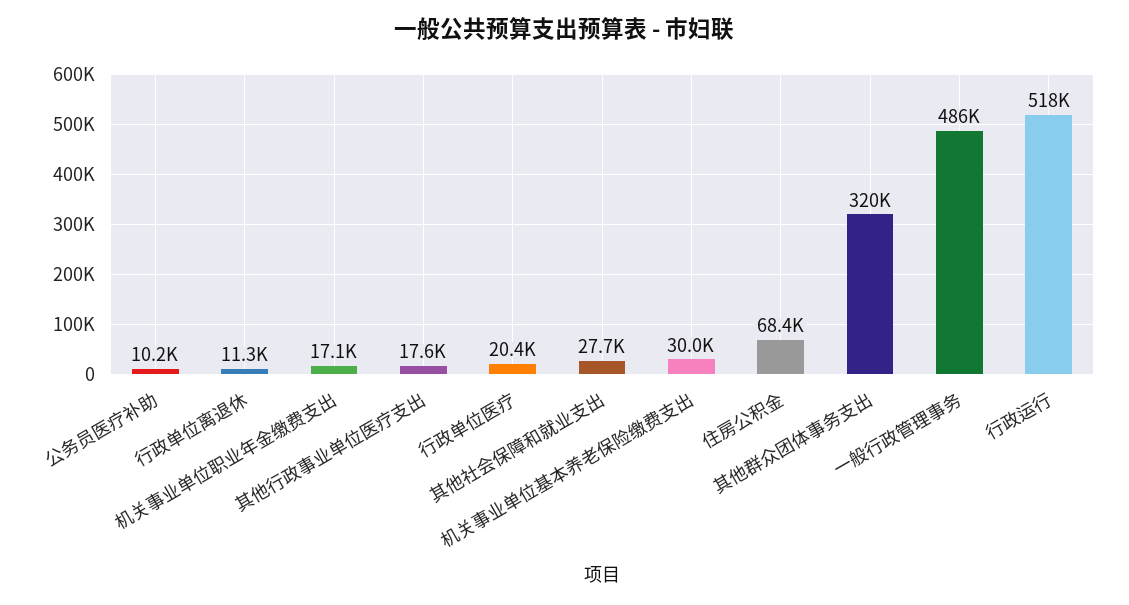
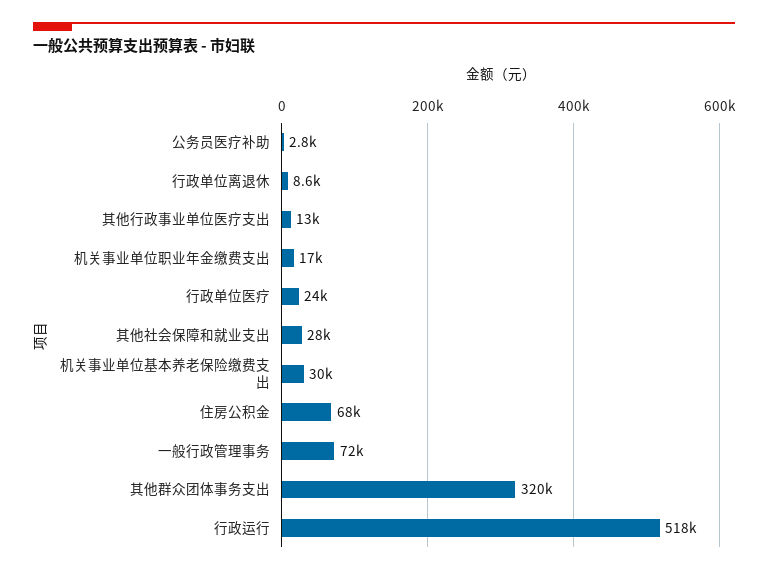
公务员医疗补助: 10200 -> 2800
行政单位离退休: 11300 -> 8600
其他行政事业单位医疗支出: 17600 -> 13000
行政单位医疗: 20400 -> 24000
一般行政管理事务: 486000 -> 72000

